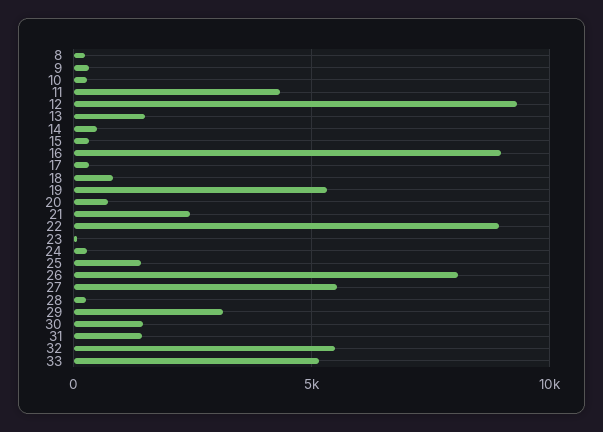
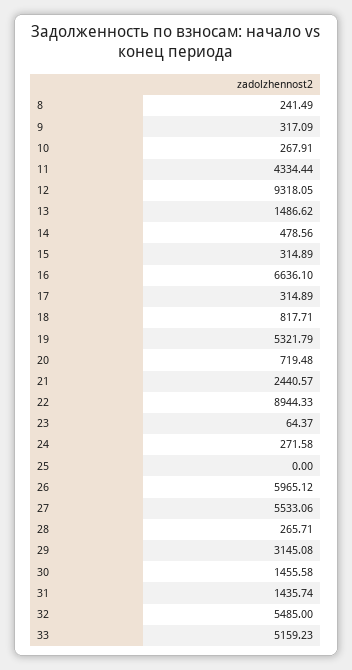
16: 9000 -> 6636.1
25: 1500 -> 0
26: 8000 -> 5965.12

